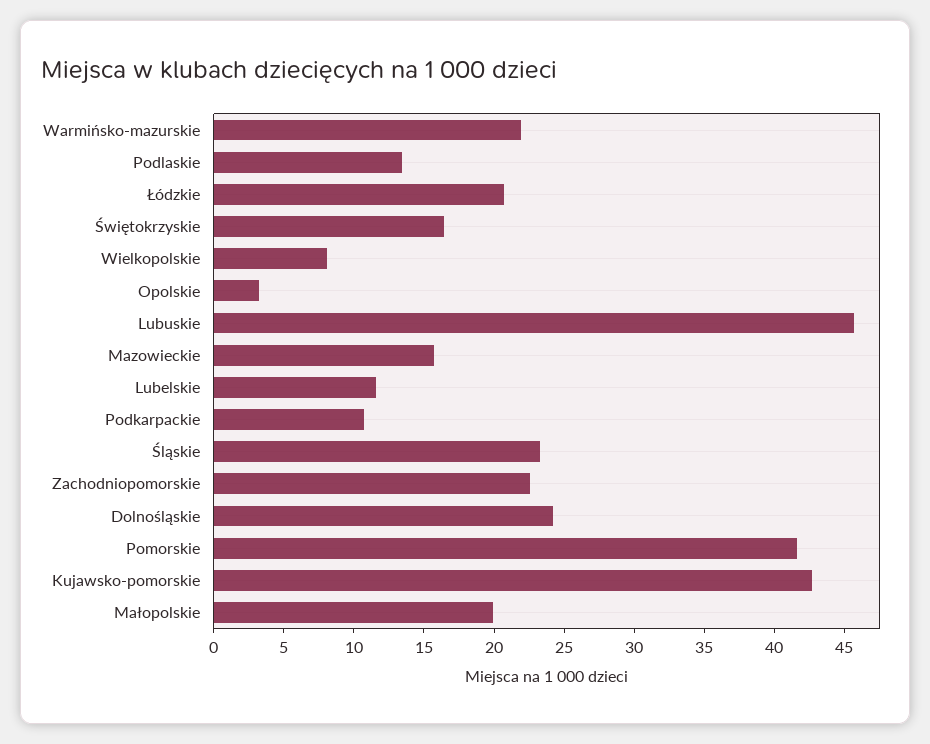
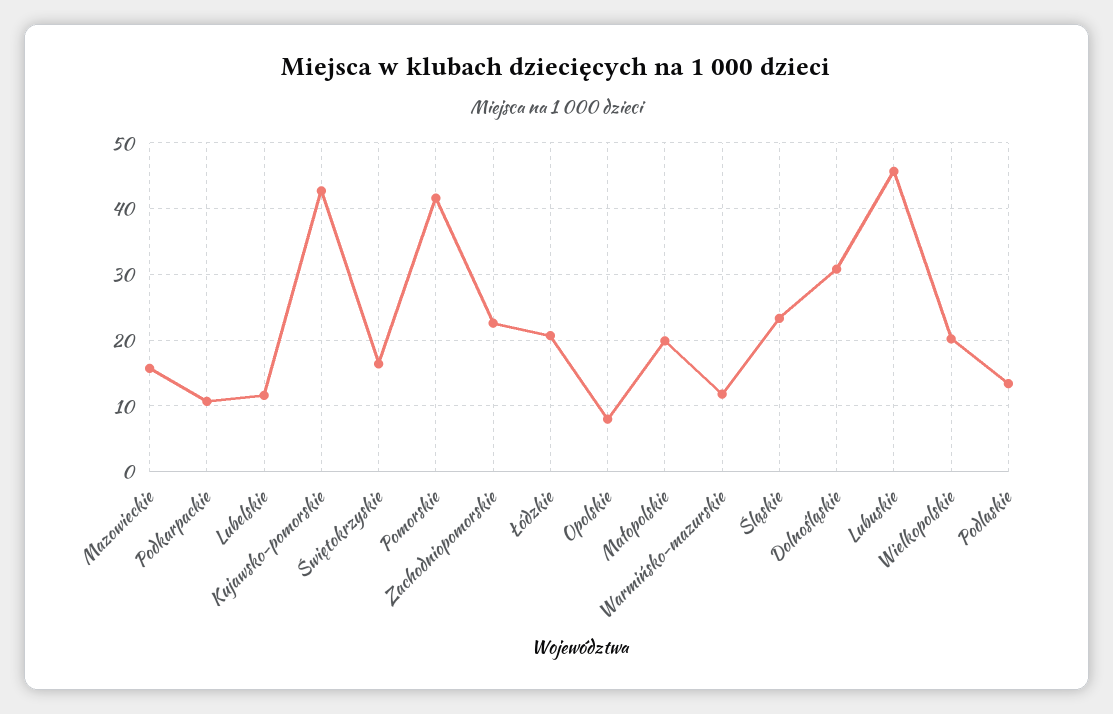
Warmińsko-mazurskie: 22 -> 12
Wielkopolskie: 8 -> 20
Opolskie: 3 -> 8
Dolnośląskie: 24 -> 31

